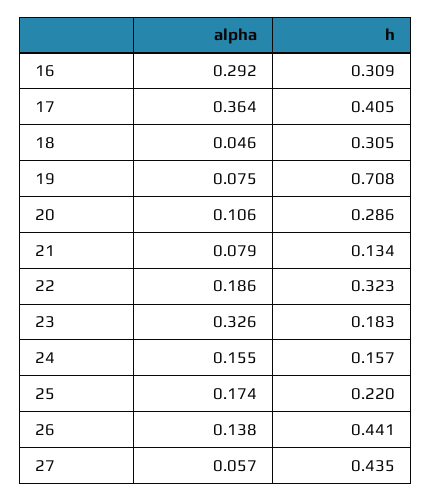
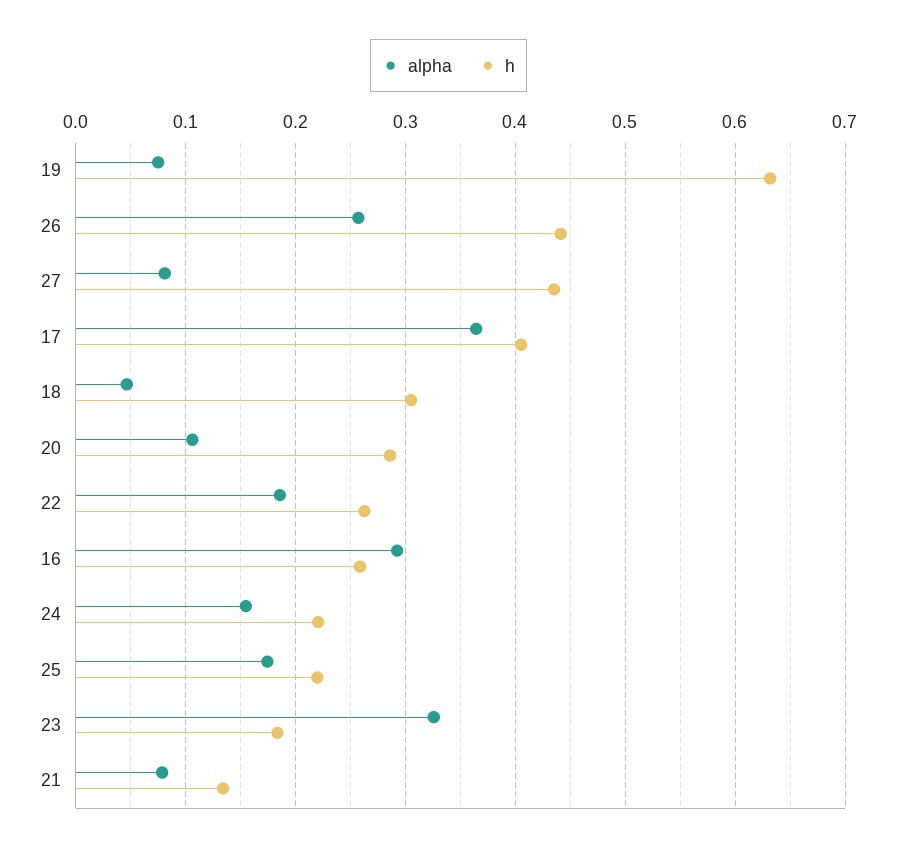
h, 16: 0.309 -> 0.26
h, 19: 0.708 -> 0.63
h, 22: 0.323 -> 0.26
h, 24: 0.157 -> 0.22
alpha, 26: 0.138 -> 0.26
alpha, 27: 0.057 -> 0.08

